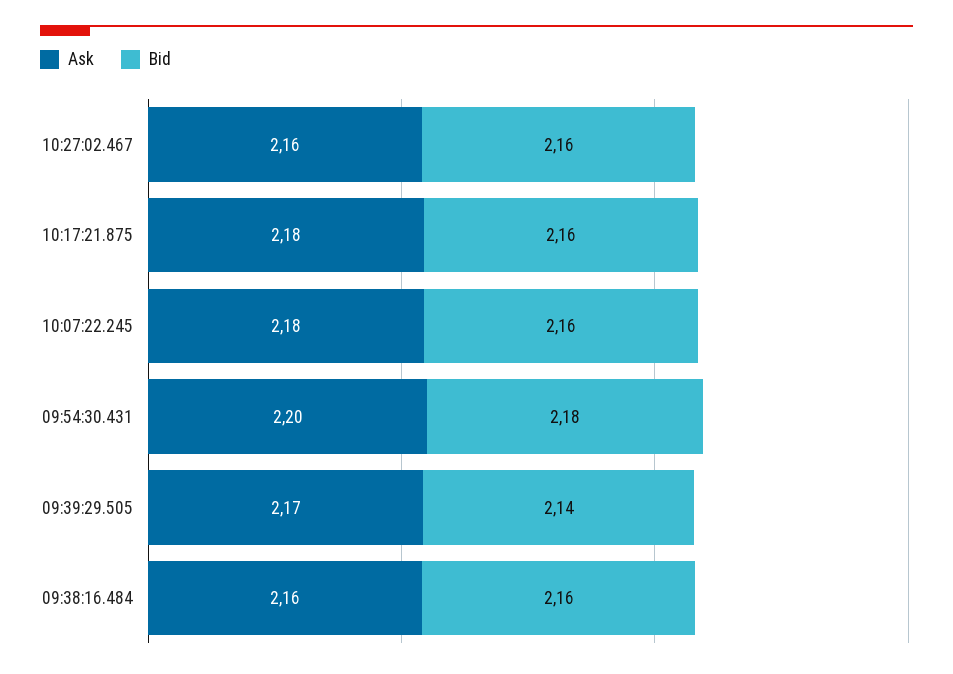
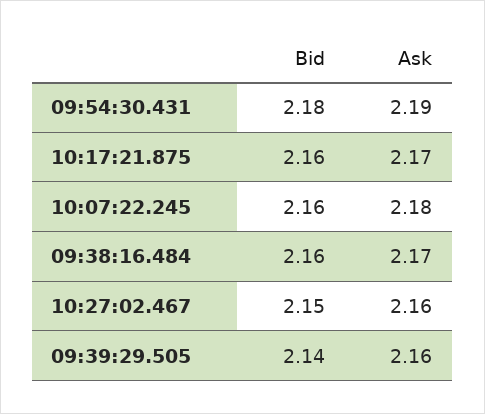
Bid, 10:27:02.467: 2.16 -> 2.15
Ask, 10:17:21.875: 2.18 -> 2.17
Ask, 09:54:30.431: 2.2 -> 2.19
Ask, 09:39:29.505: 2.17 -> 2.16
Ask, 09:38:16.484: 2.16 -> 2.17

